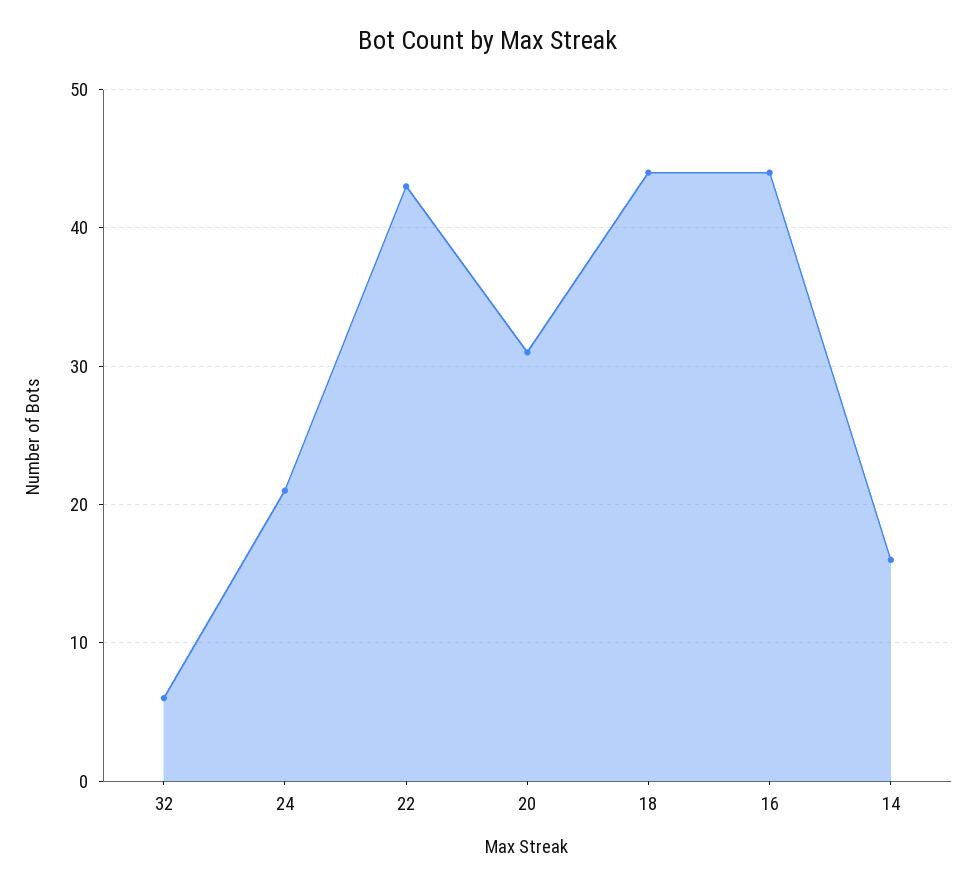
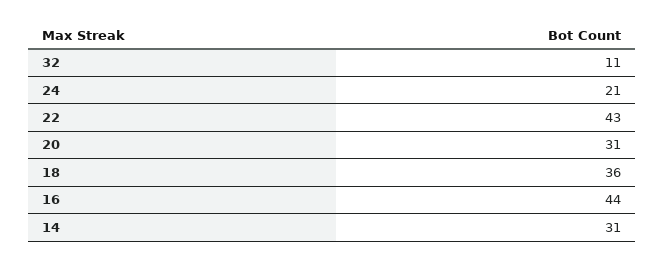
32: 6 -> 11
18: 44 -> 36
14: 16 -> 31

